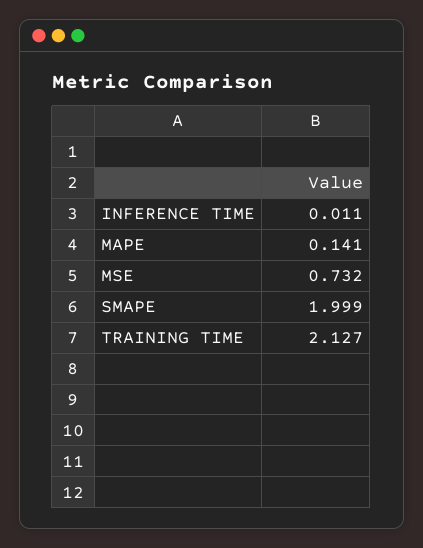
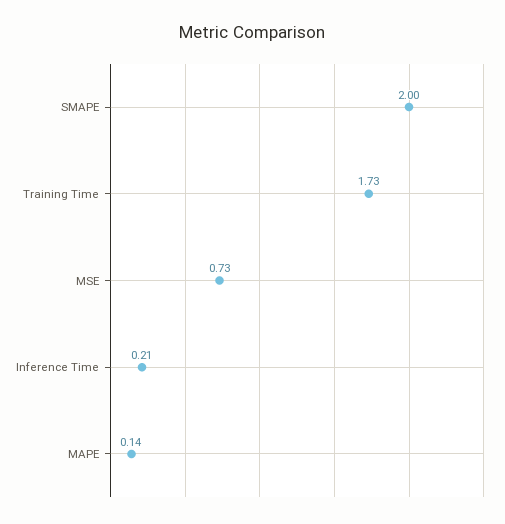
INFERENCE TIME: 0.011 -> 0.21
TRAINING TIME: 2.127 -> 1.73

